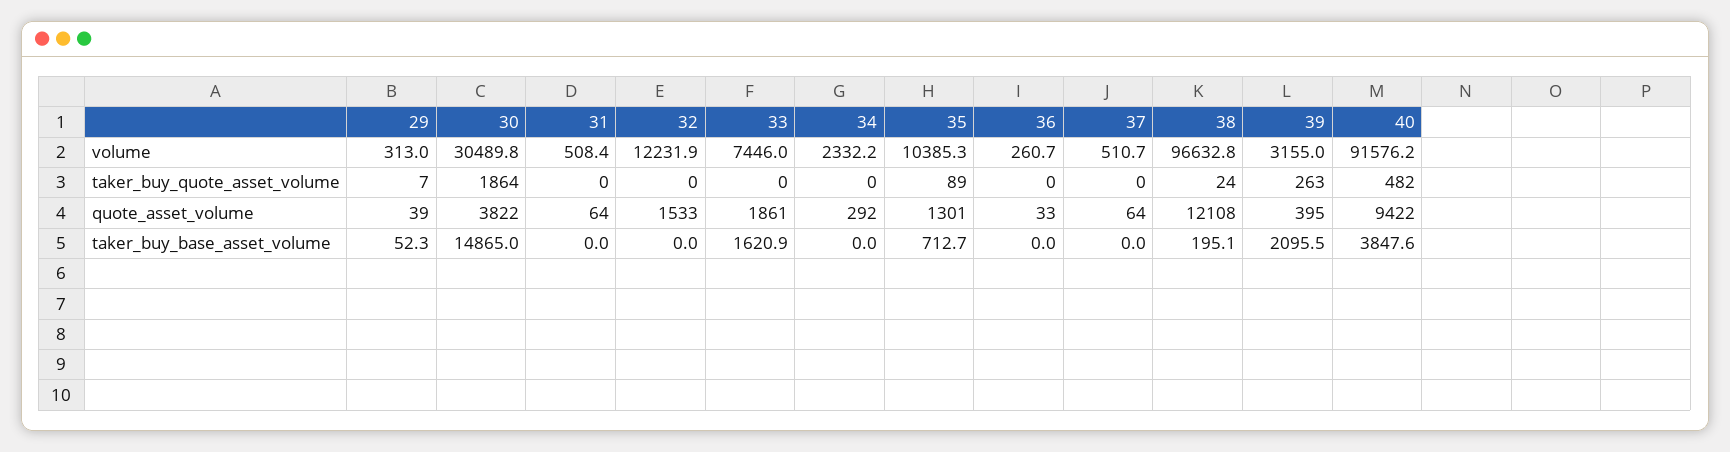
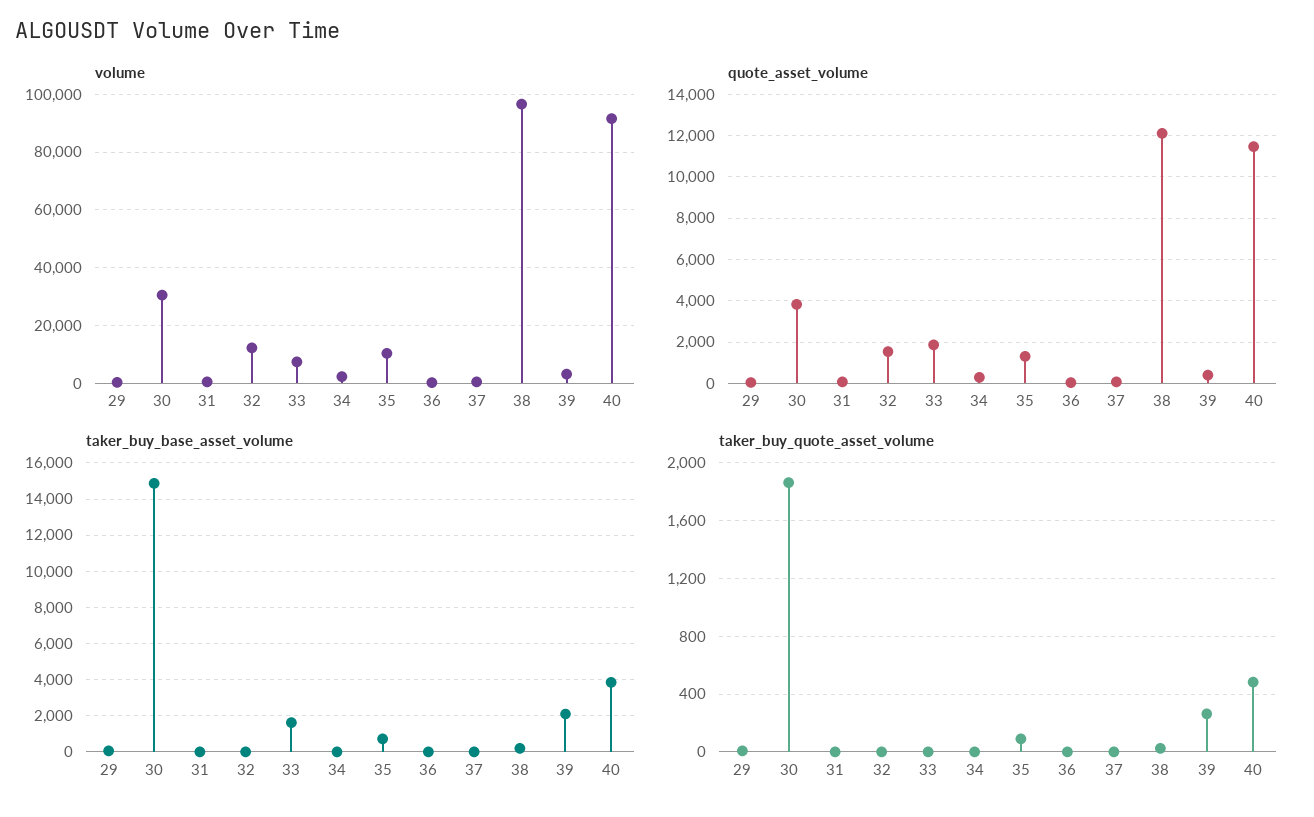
quote_asset_volume, 40: 9422 -> 11500

